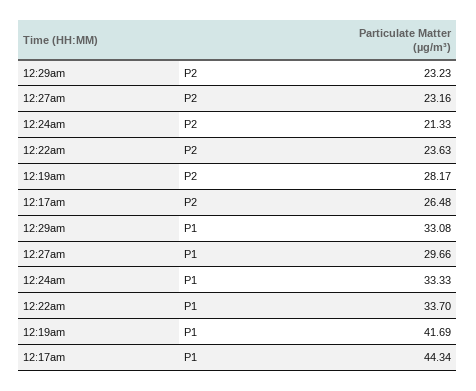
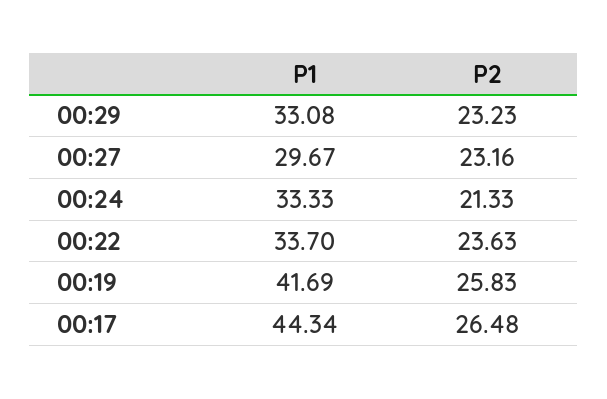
12:19am, P2: 28.17 -> 25.83
12:27am, P1: 29.66 -> 29.67

